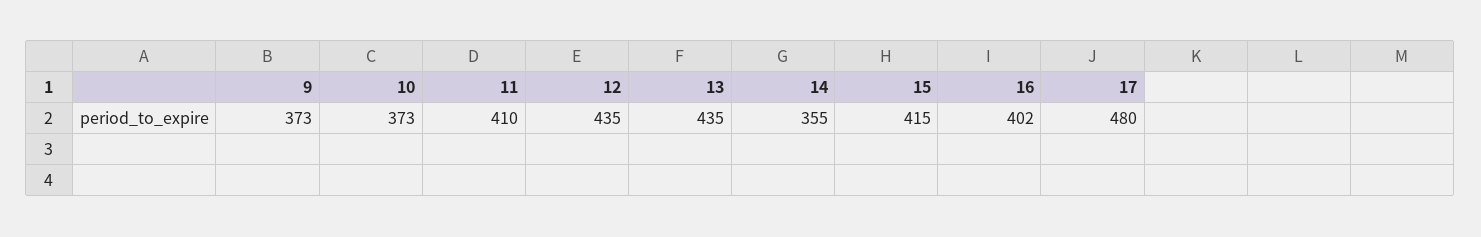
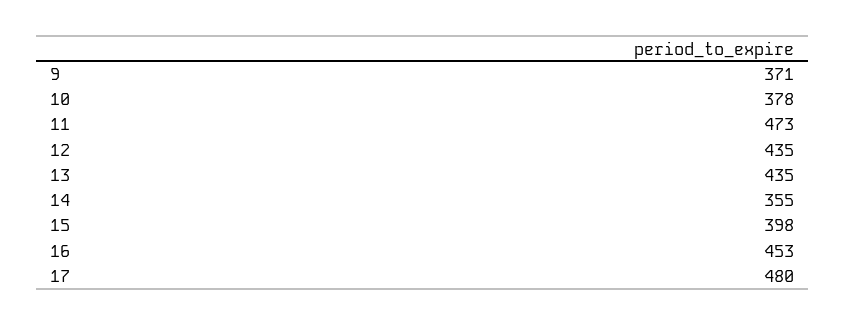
9: 373 -> 371
10: 373 -> 378
11: 410 -> 473
15: 415 -> 398
16: 402 -> 453

